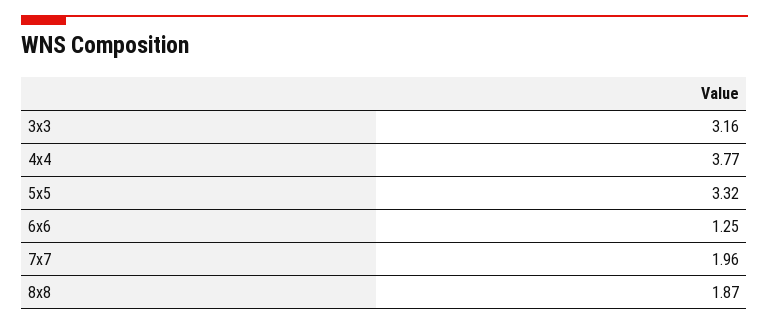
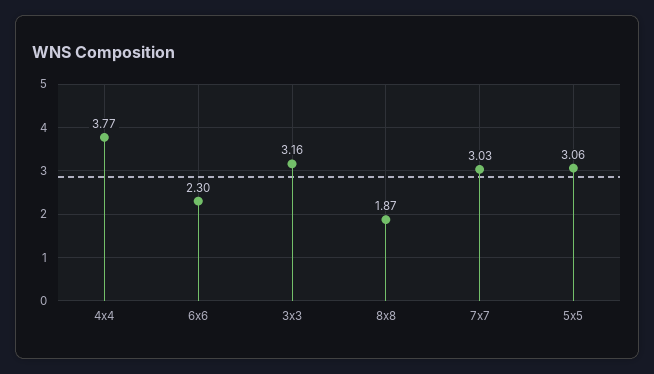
5x5: 3.32 -> 3.06
6x6: 1.25 -> 2.3
7x7: 1.96 -> 3.03

